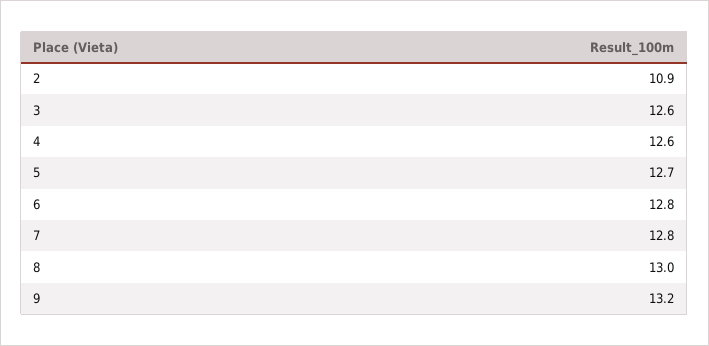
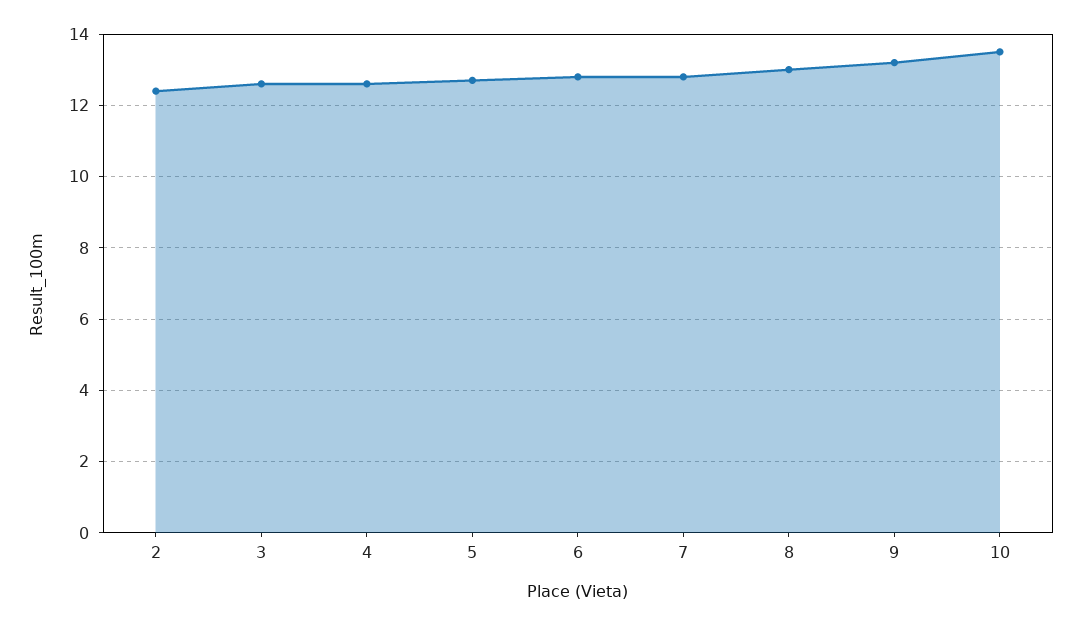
2: 10.9 -> 12.5
10: none -> 13.5

